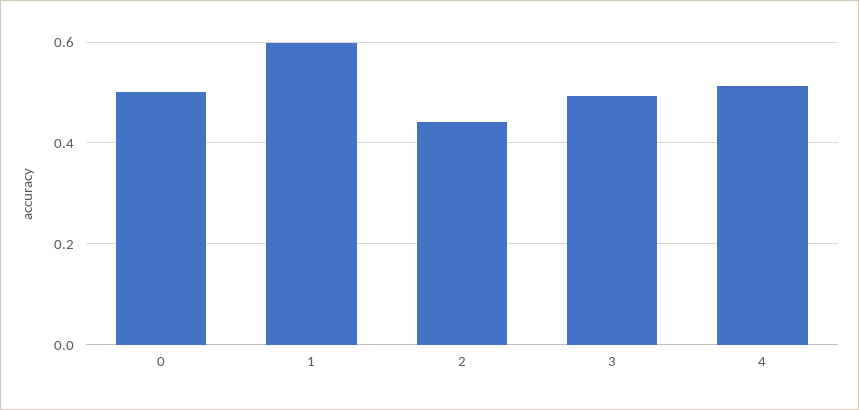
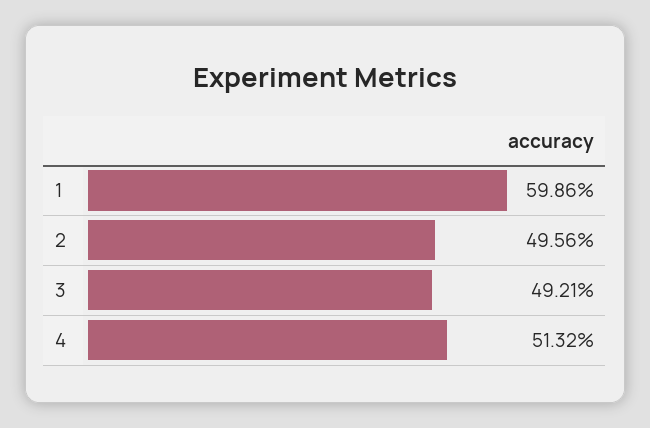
0: 0.5 -> none
2: 0.44 -> 0.4956

